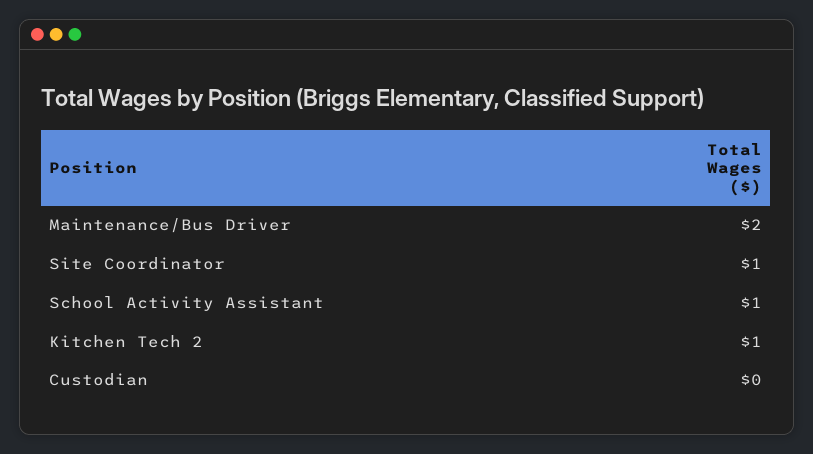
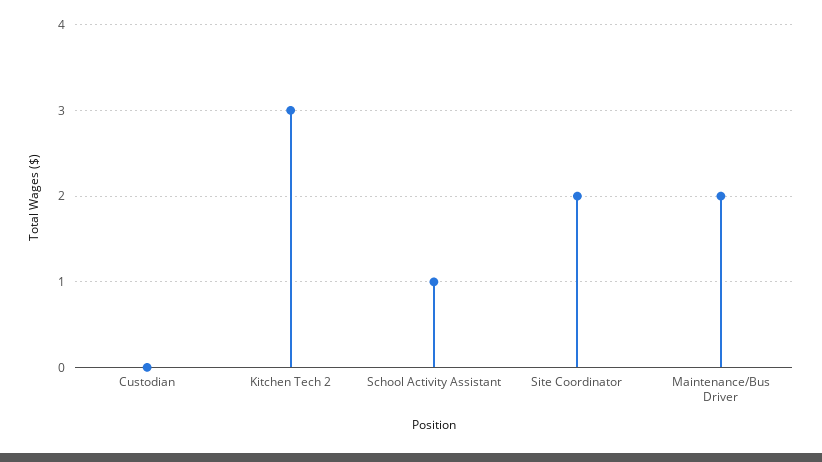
Site Coordinator: 1 -> 2
Kitchen Tech 2: 1 -> 3

